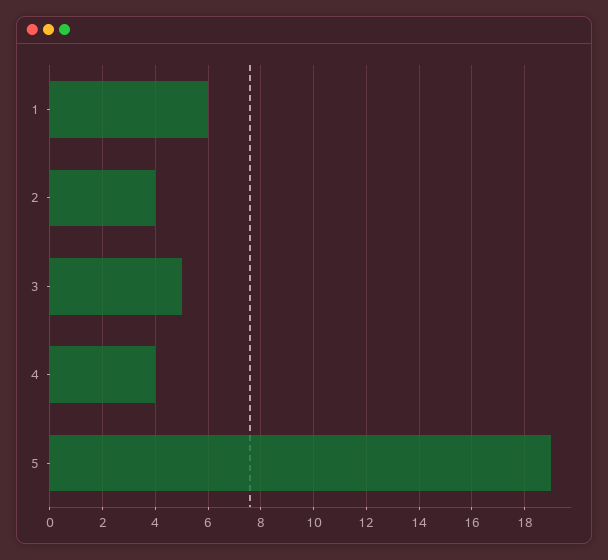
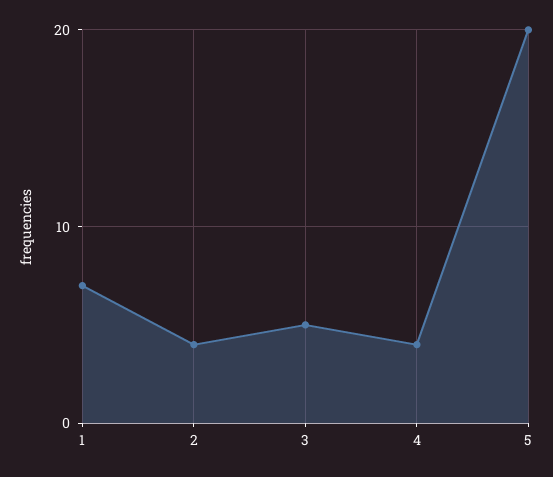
1: 6 -> 7
5: 19 -> 20

